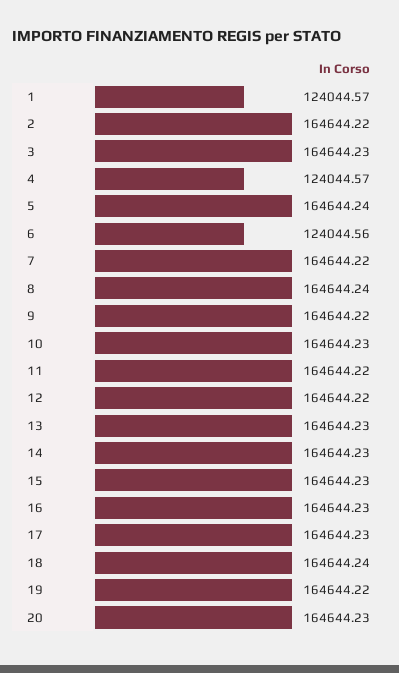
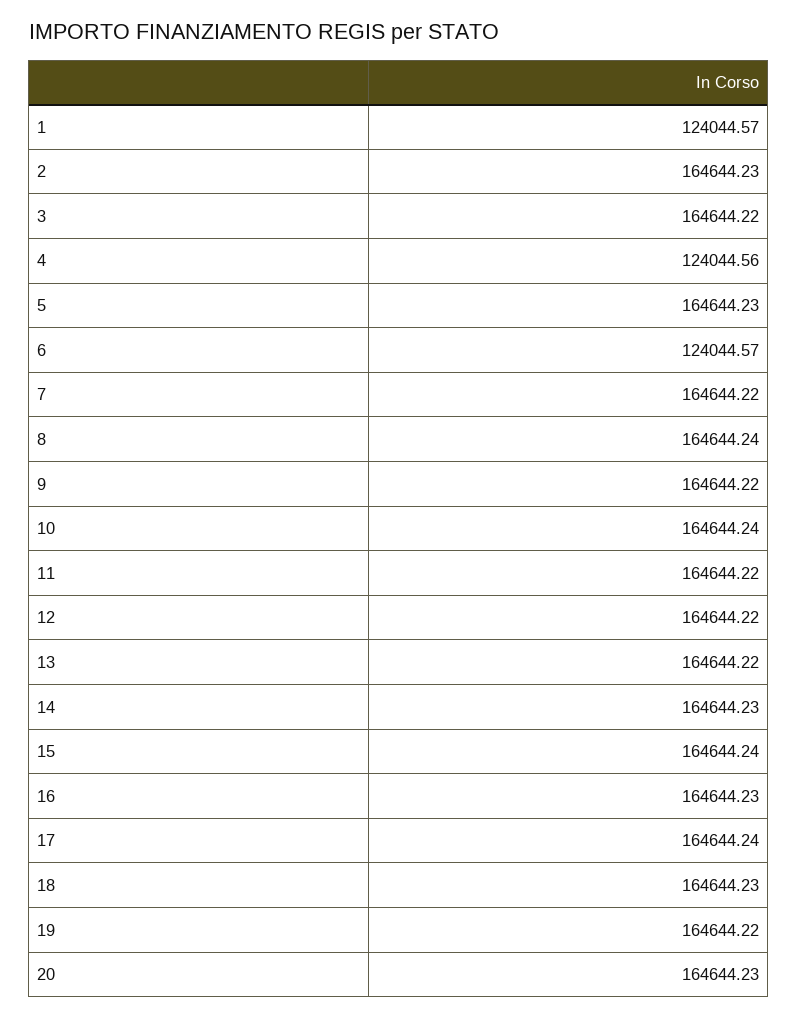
2: 164644.22 -> 164644.23
3: 164644.23 -> 164644.22
4: 124044.57 -> 124044.56
5: 164644.24 -> 164644.23
6: 124044.56 -> 124044.57
10: 164644.23 -> 164644.24
13: 164644.23 -> 164644.22
15: 164644.23 -> 164644.24
17: 164644.23 -> 164644.24
18: 164644.24 -> 164644.23

